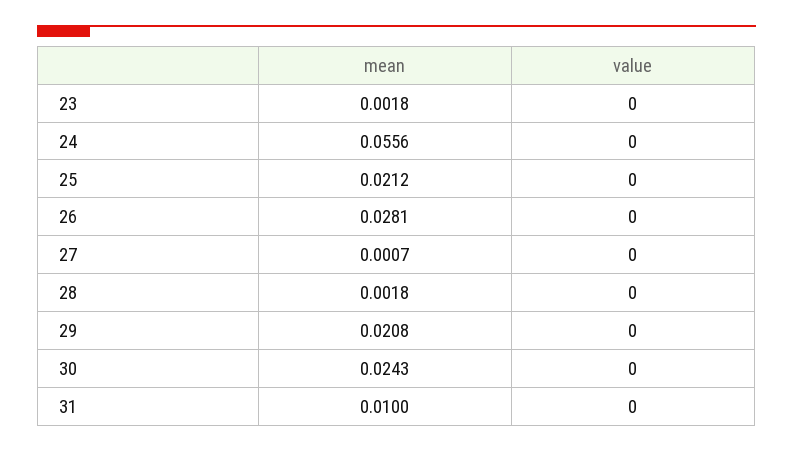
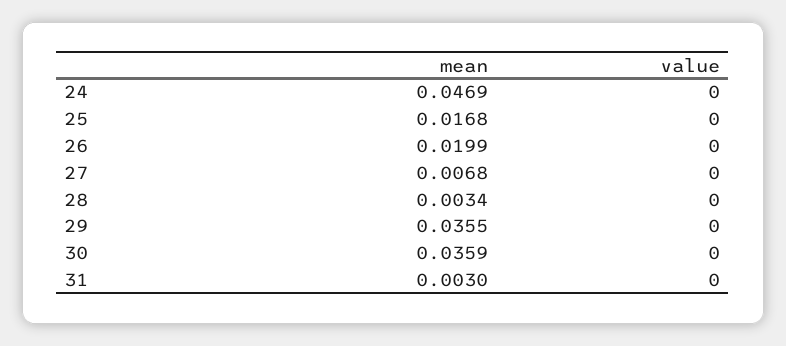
mean, 23: 0.0018 -> none
value, 23: 0 -> none
mean, 24: 0.0556 -> 0.0469
mean, 25: 0.0212 -> 0.0168
mean, 26: 0.0281 -> 0.0199
mean, 27: 0.0007 -> 0.0068
mean, 28: 0.0018 -> 0.0034
mean, 29: 0.0208 -> 0.0355
mean, 30: 0.0243 -> 0.0359
mean, 31: 0.01 -> 0.003

